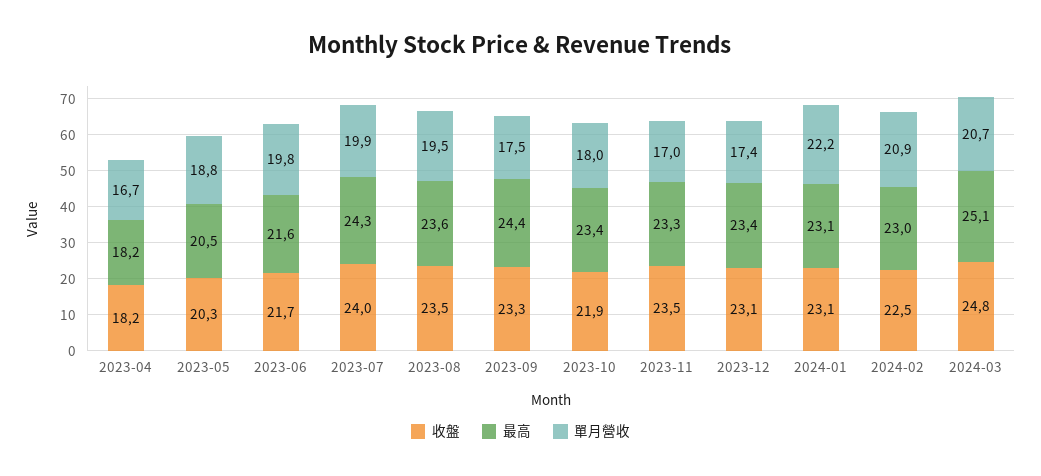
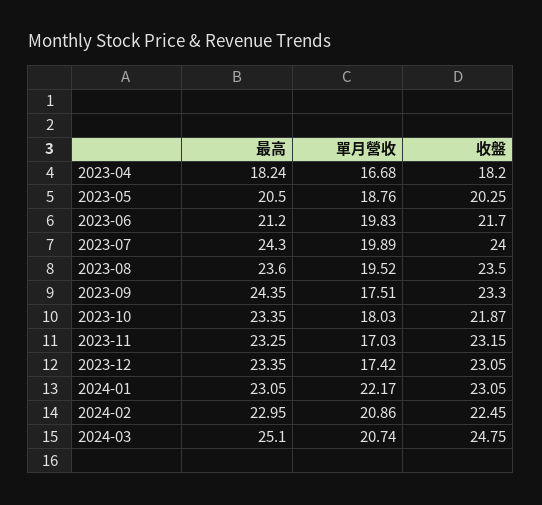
最高, 2023-06: 21.6 -> 21.2
收盤, 2023-11: 23.5 -> 23.15

